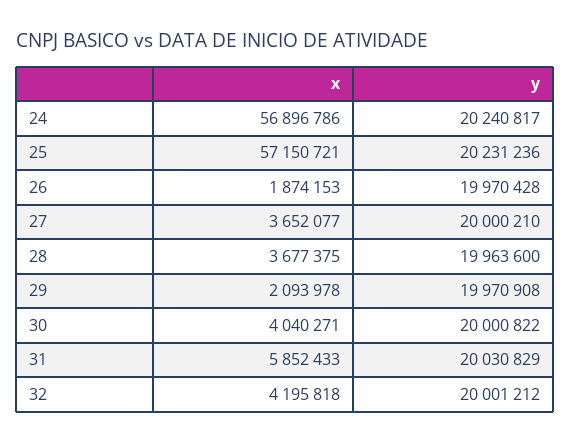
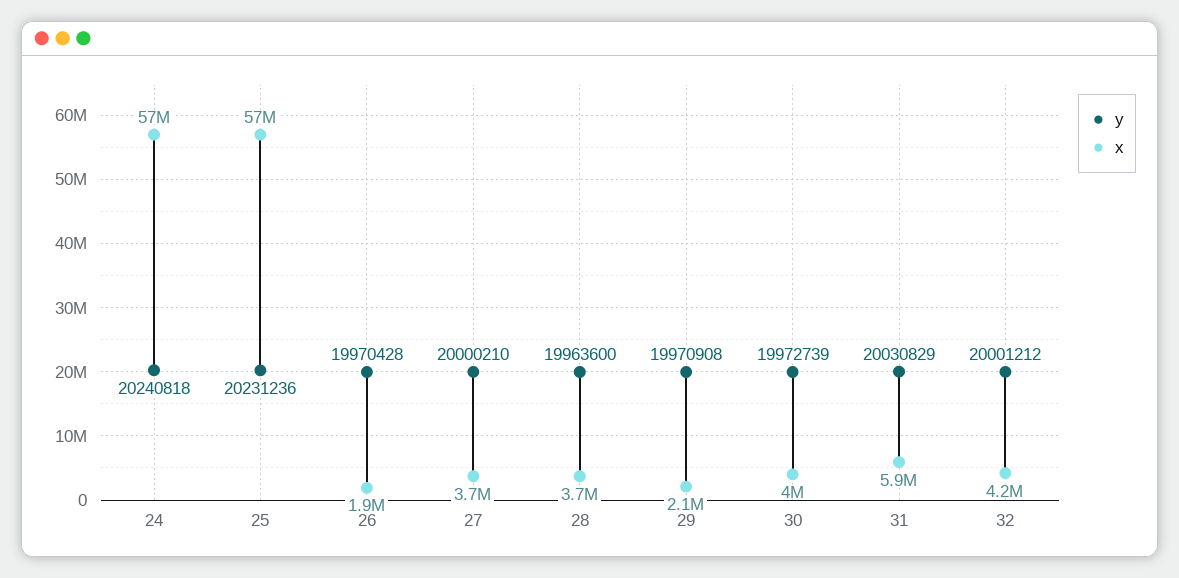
y, 24: 20240817 -> 20240818
y, 30: 20000822 -> 19972739

